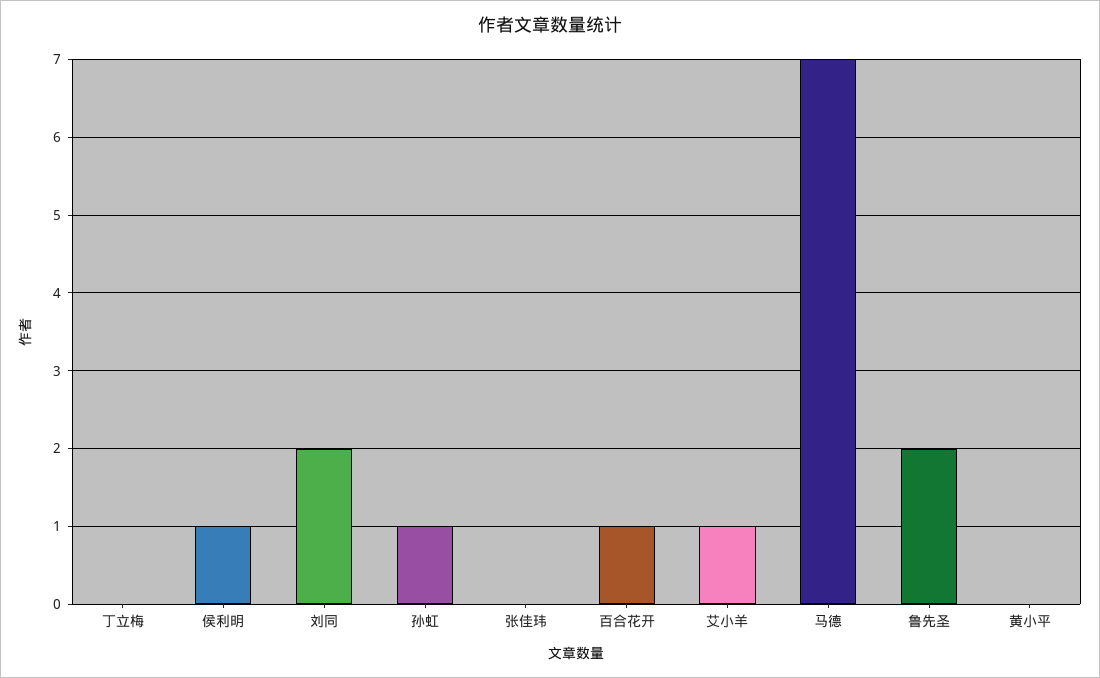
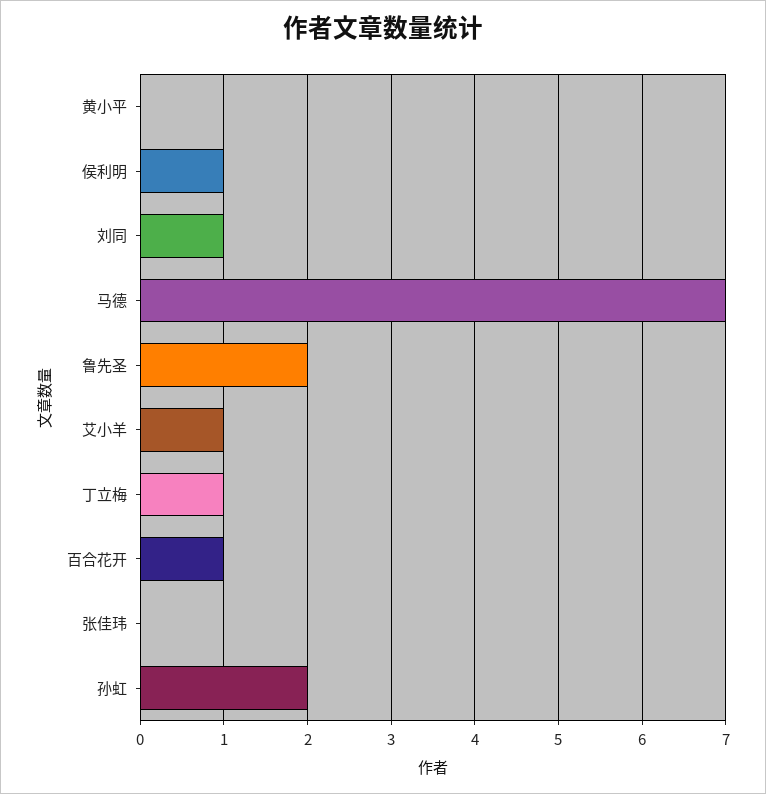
丁立梅: 0 -> 1
刘同: 2 -> 1
孙虹: 1 -> 2

